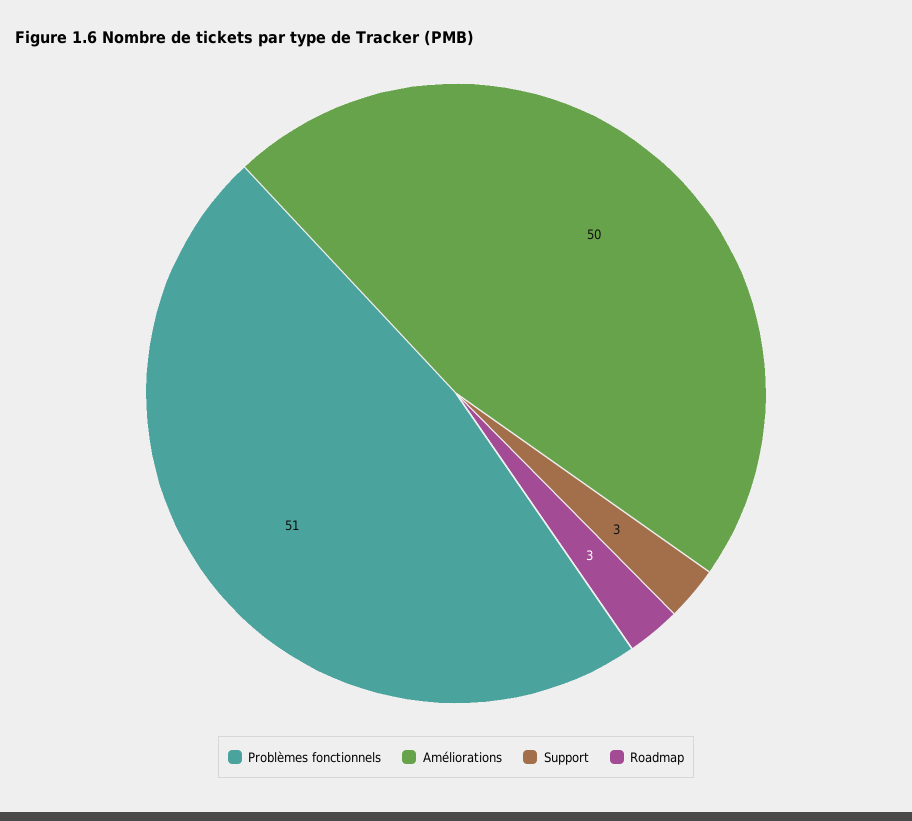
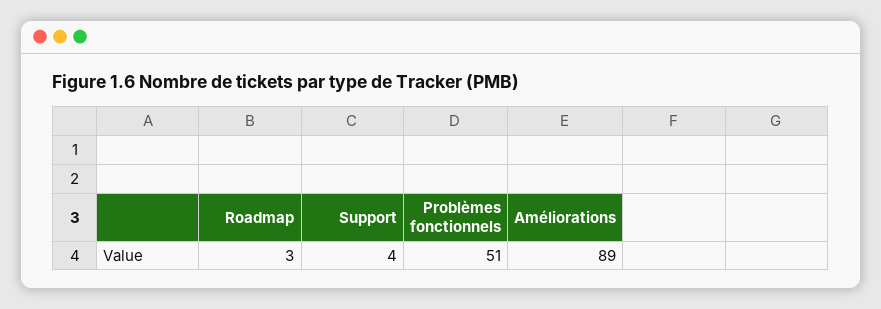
Améliorations: 50 -> 89
Support: 3 -> 4

